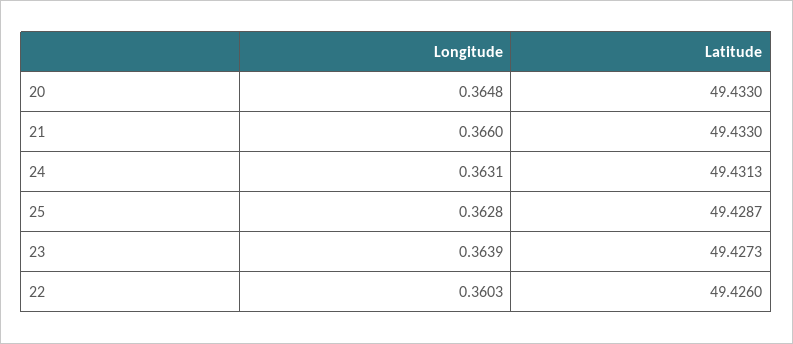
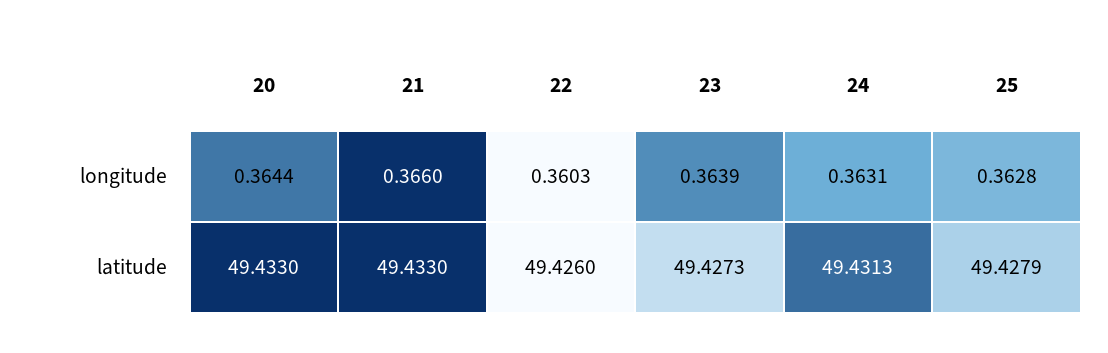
Longitude, 20: 0.3648 -> 0.3644
Latitude, 25: 49.4287 -> 49.4279

